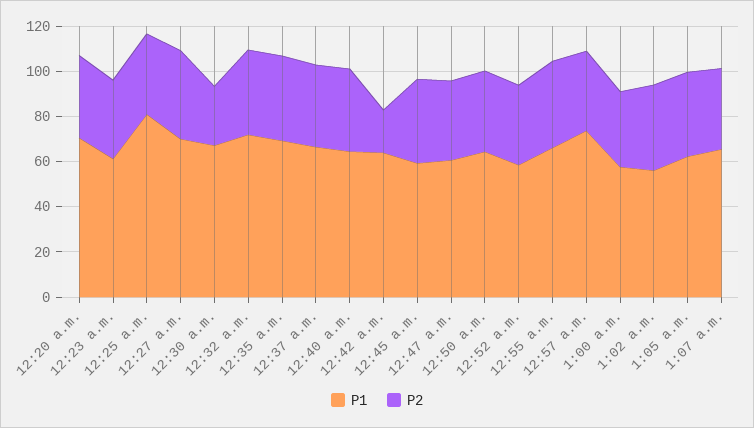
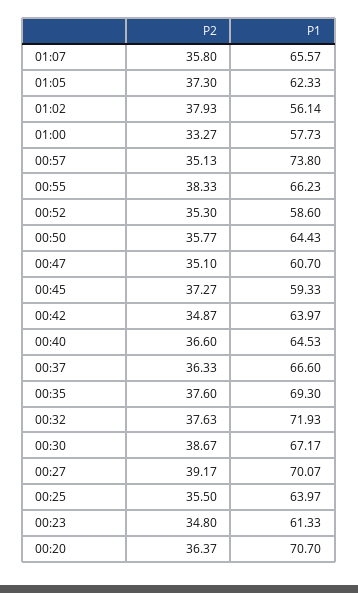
P1, 12:25 a.m.: 80 -> 63.97
P2, 12:30 a.m.: 25 -> 38.67
P2, 12:42 a.m.: 20 -> 34.87

